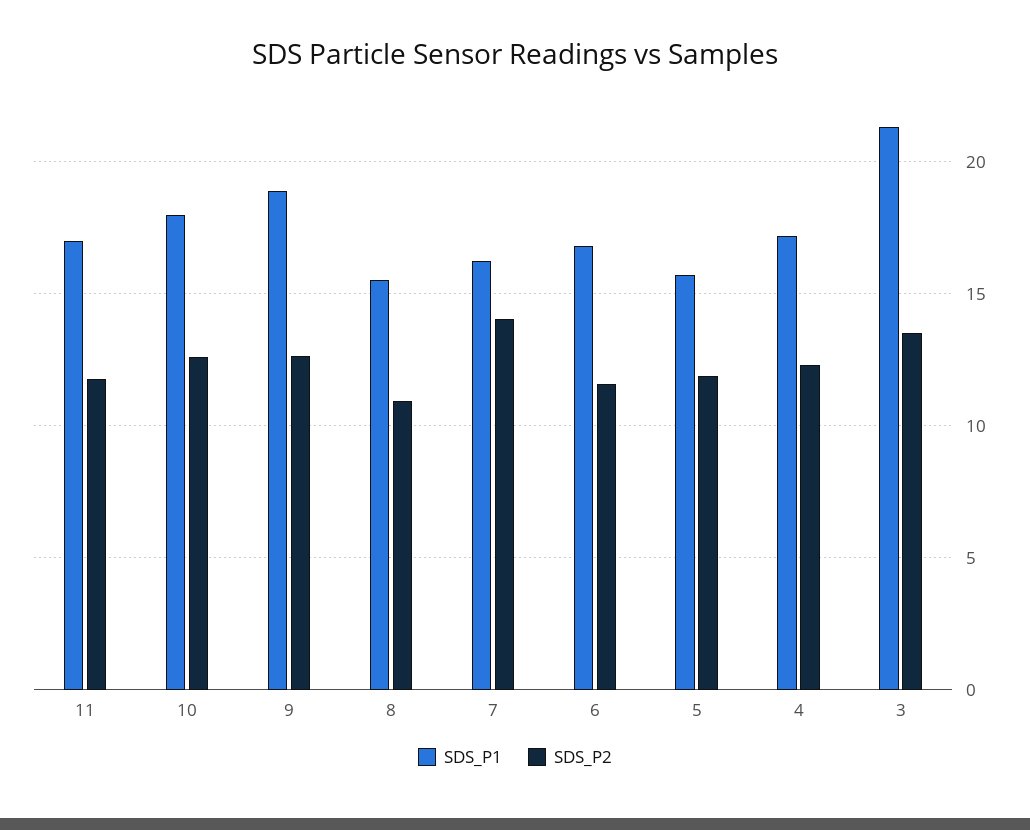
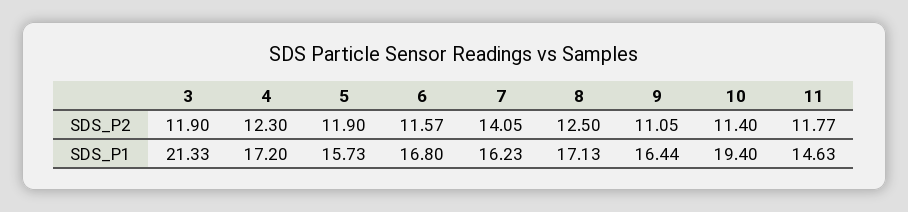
SDS_P1, 11: 17 -> 14.63
SDS_P1, 10: 18 -> 19.4
SDS_P2, 10: 12.5 -> 11.4
SDS_P1, 9: 19 -> 16.44
SDS_P2, 9: 12.5 -> 11.05
SDS_P1, 8: 15.5 -> 17.13
SDS_P2, 8: 11 -> 12.5
SDS_P2, 3: 13.5 -> 11.9

